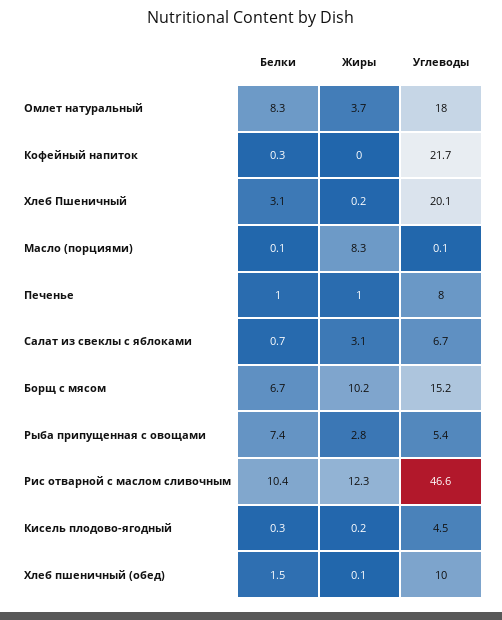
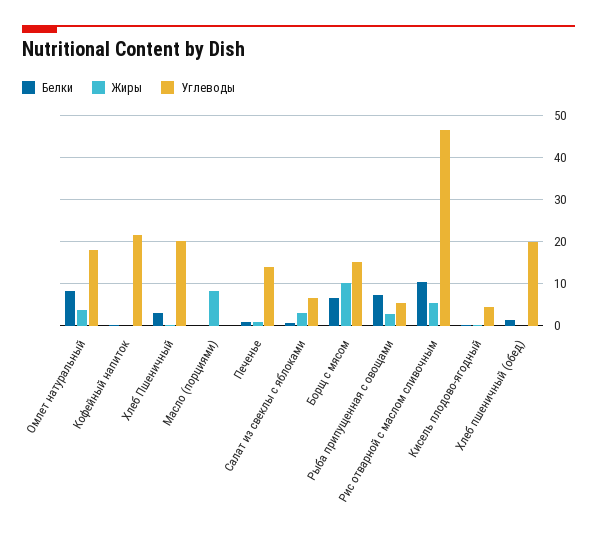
Углеводы, Печенье: 8 -> 14
Жиры, Рис отварной с маслом сливочным: 12.3 -> 6
Углеводы, Хлеб пшеничный (обед): 10 -> 20

